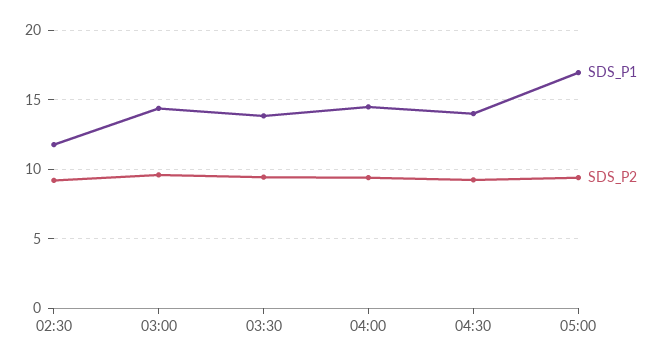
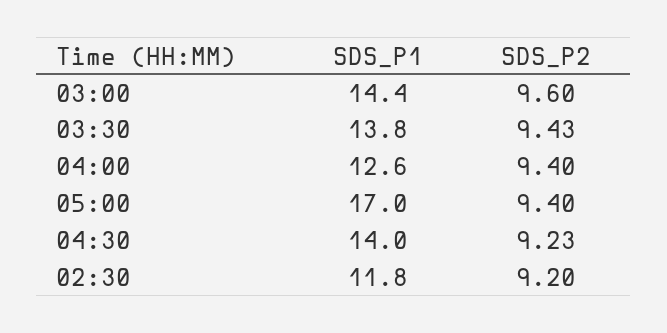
SDS_P1, 04:00: 14.5 -> 12.6

